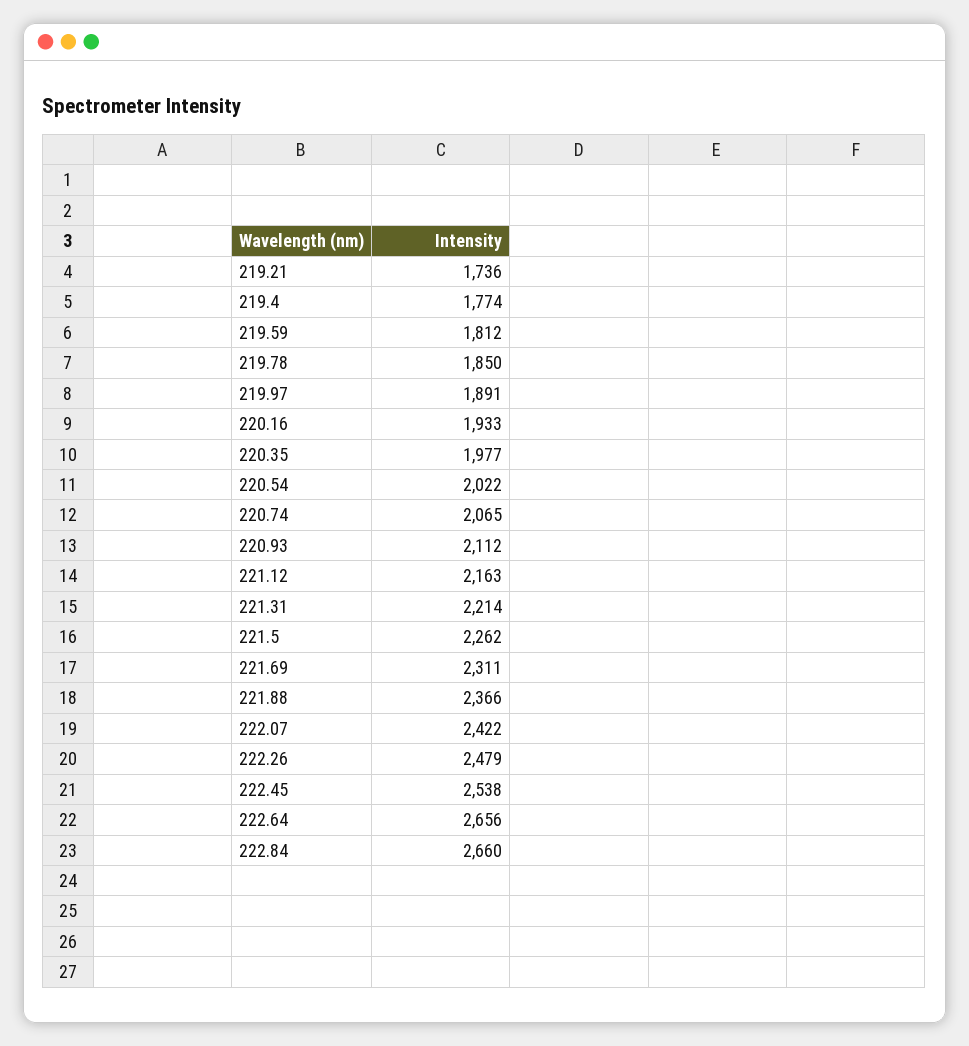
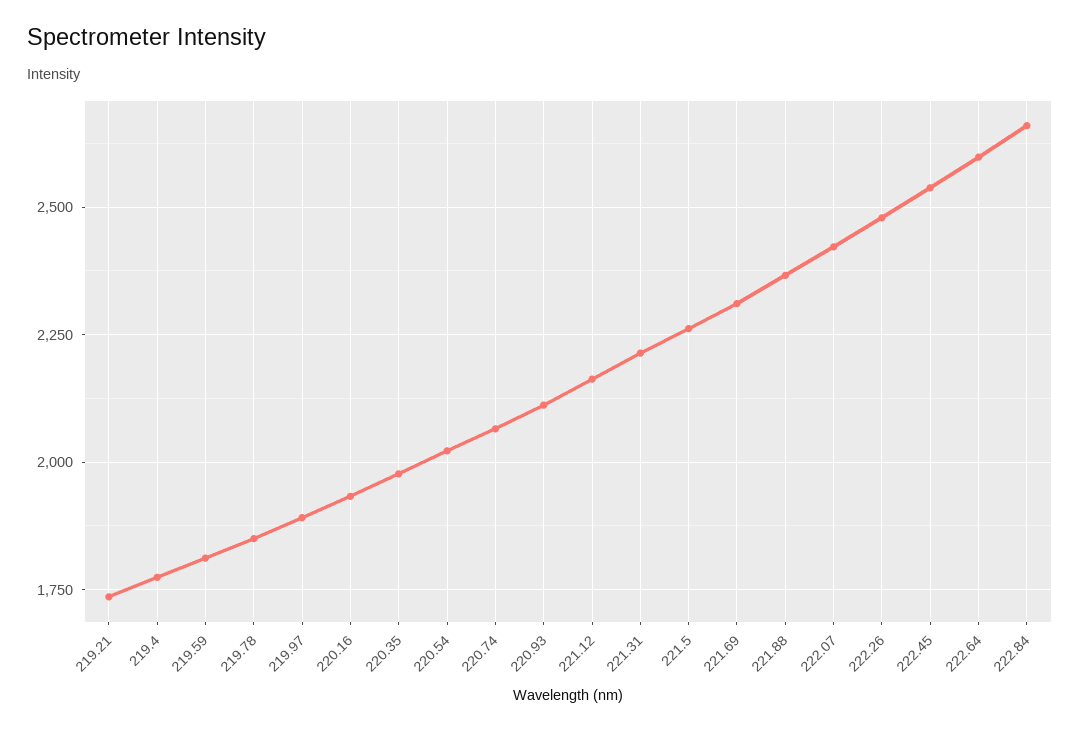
222.64: 2656 -> 2600

